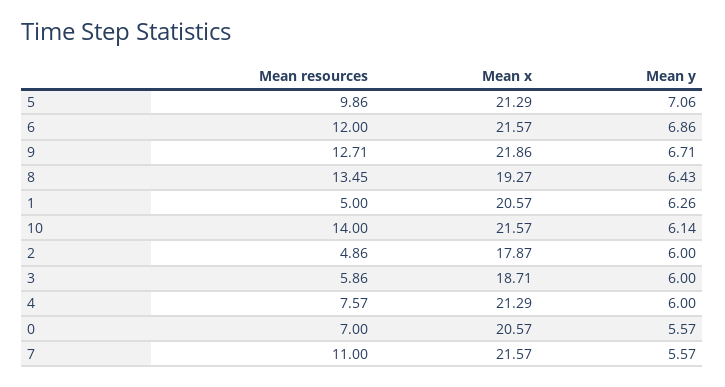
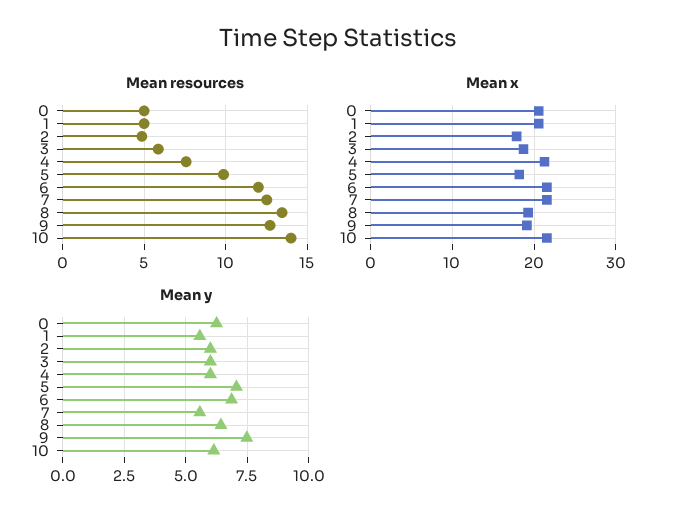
Mean x, 5: 21.29 -> 18
Mean x, 9: 21.86 -> 19
Mean y, 9: 6.71 -> 7.5
Mean y, 1: 6.26 -> 5.5
Mean resources, 0: 7 -> 5
Mean y, 0: 5.57 -> 6.25
Mean resources, 7: 11 -> 12.5

